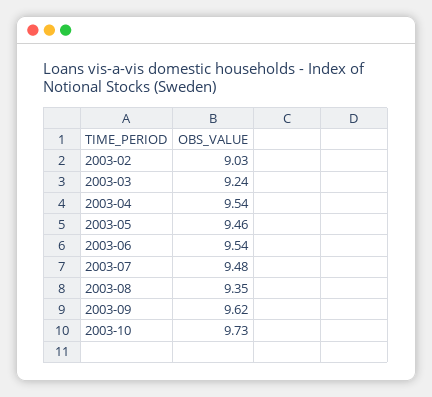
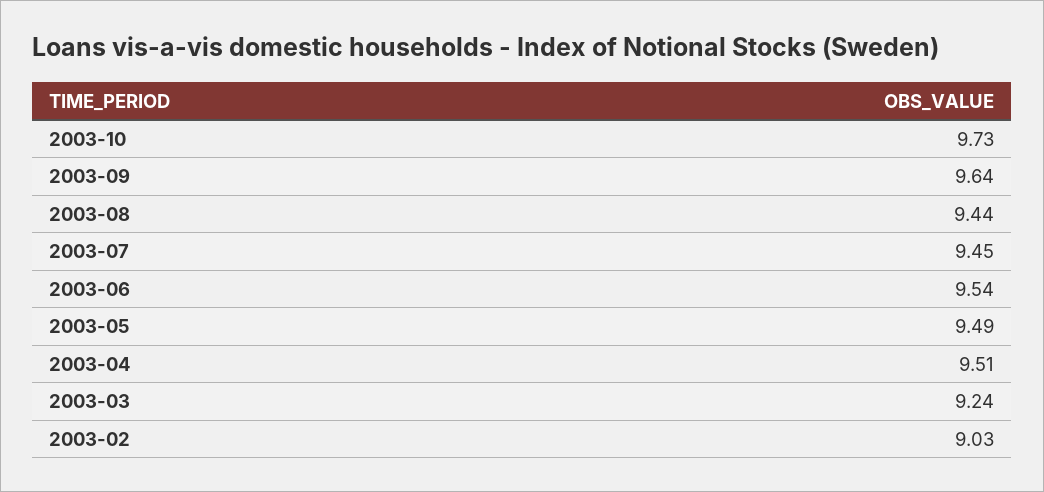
2003-04: 9.54 -> 9.51
2003-05: 9.46 -> 9.49
2003-07: 9.48 -> 9.45
2003-08: 9.35 -> 9.44
2003-09: 9.62 -> 9.64

